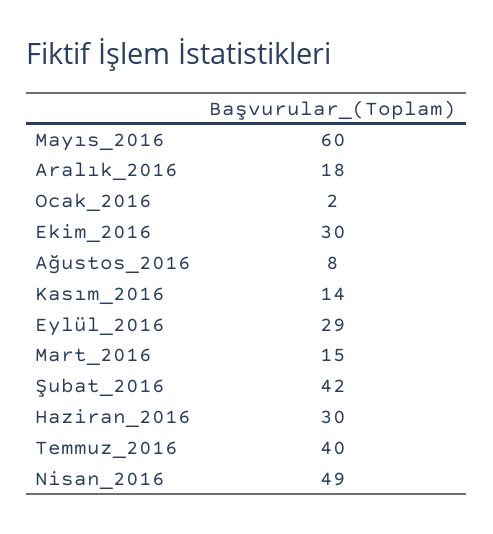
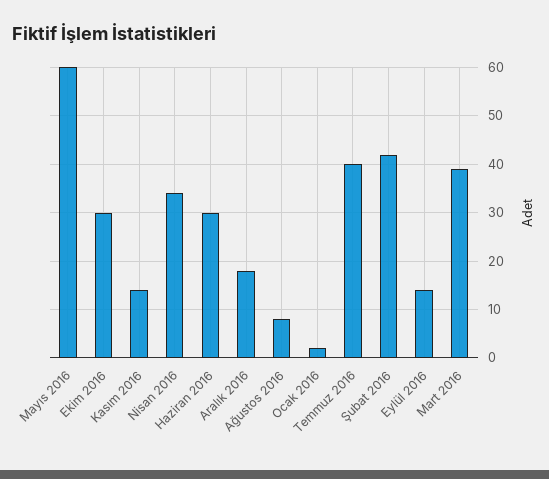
Eylül_2016: 29 -> 15
Mart_2016: 15 -> 40
Nisan_2016: 49 -> 35

